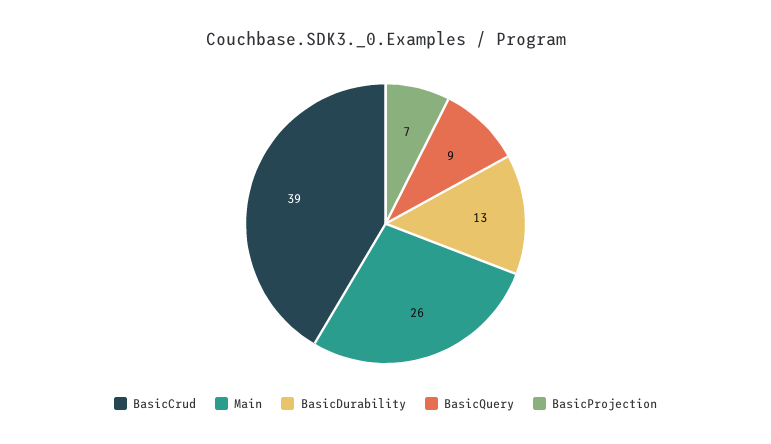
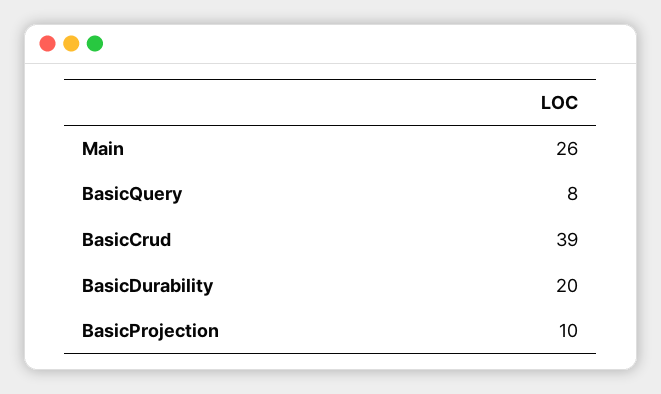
BasicDurability: 13 -> 20
BasicQuery: 9 -> 8
BasicProjection: 7 -> 10

